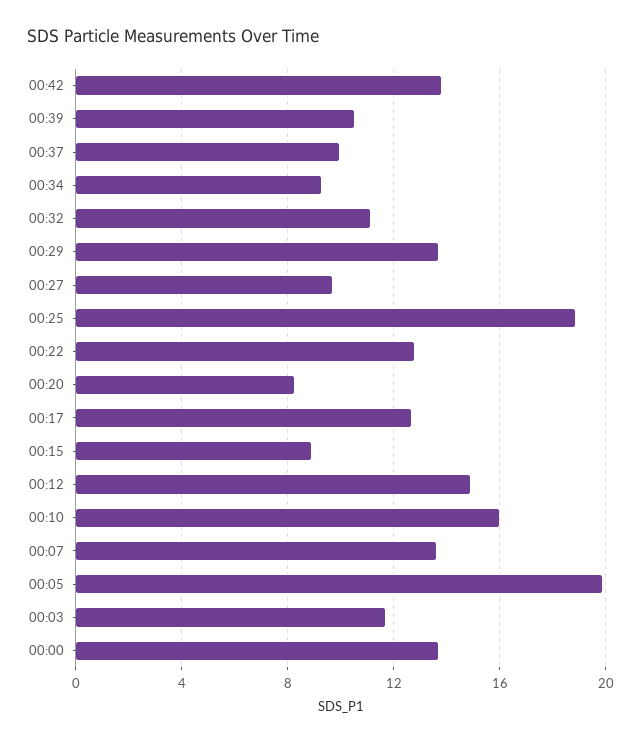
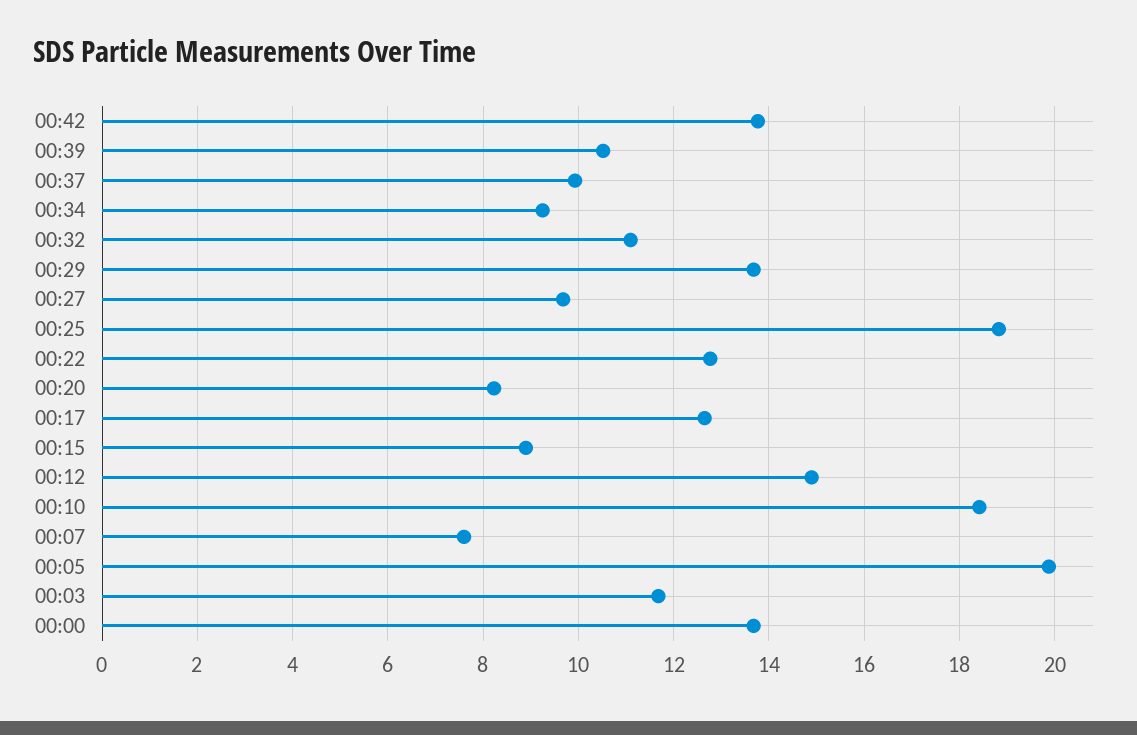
00:10: 16 -> 18.4
00:07: 13.5 -> 7.6

